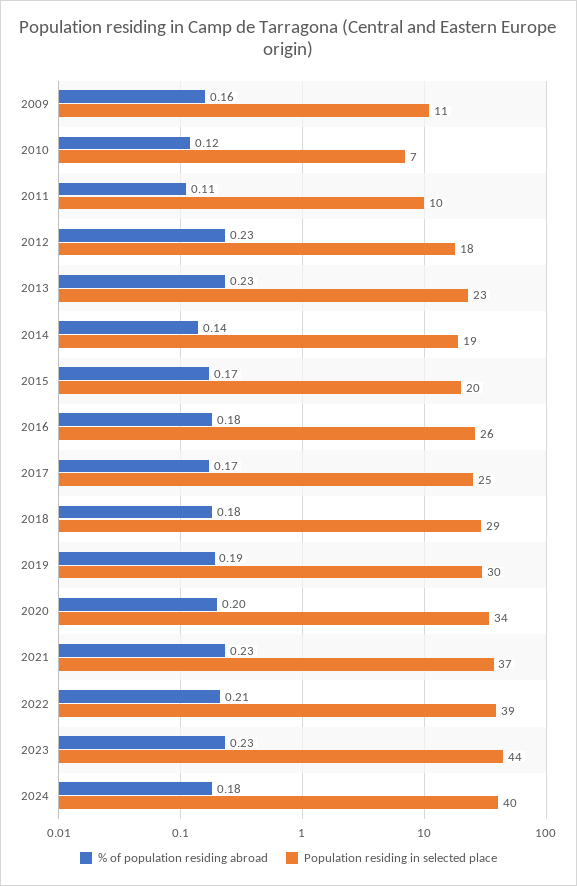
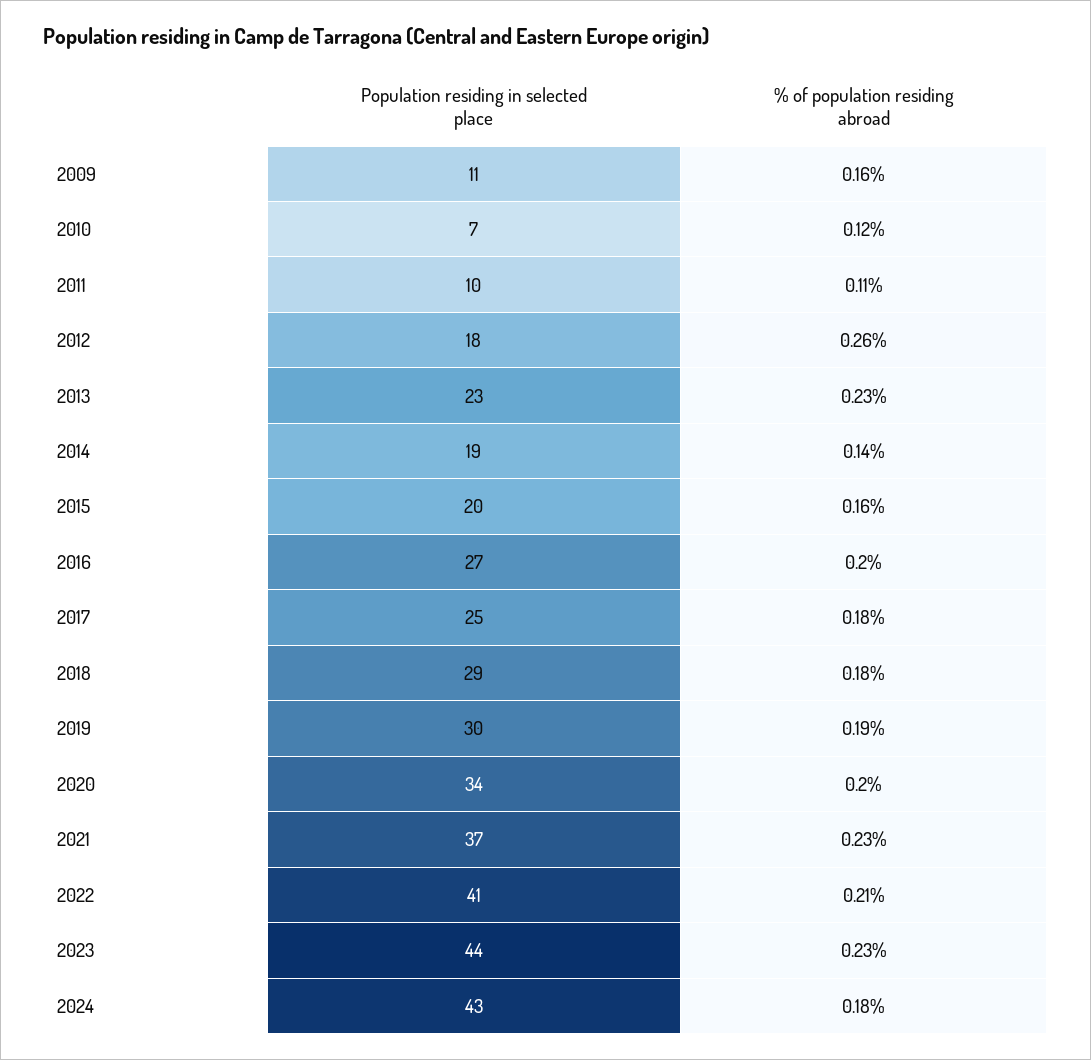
% of population residing abroad, 2012: 0.23 -> 0.26
% of population residing abroad, 2015: 0.17 -> 0.16
% of population residing abroad, 2016: 0.18 -> 0.2
Population residing in selected place, 2016: 26 -> 27
% of population residing abroad, 2017: 0.17 -> 0.18
Population residing in selected place, 2022: 39 -> 41
Population residing in selected place, 2024: 40 -> 43

